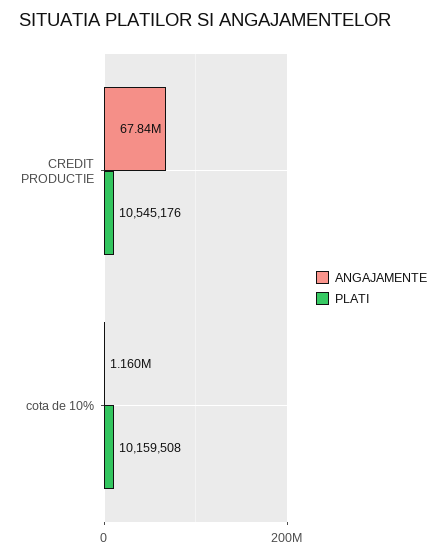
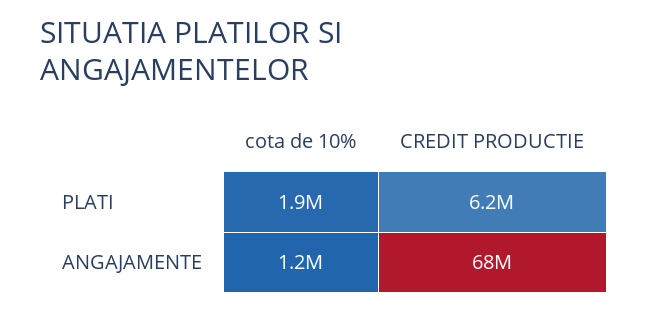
PLATI, CREDIT PRODUCTIE: 10545176 -> 6200000
PLATI, cota de 10%: 10159508 -> 1900000

